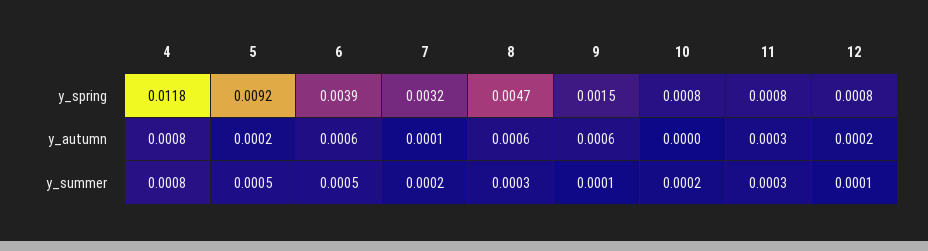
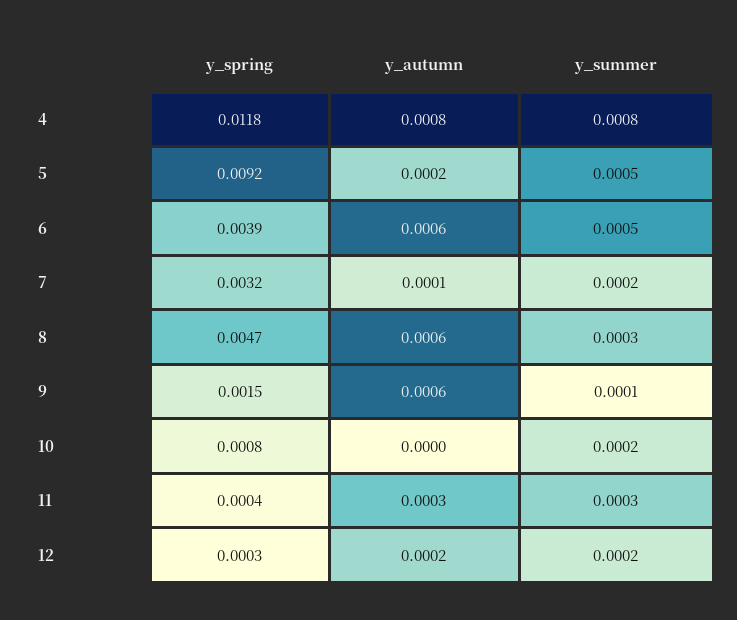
11, y_spring: 0.0008 -> 0.0004
12, y_spring: 0.0008 -> 0.0003
12, y_summer: 0.0001 -> 0.0002

